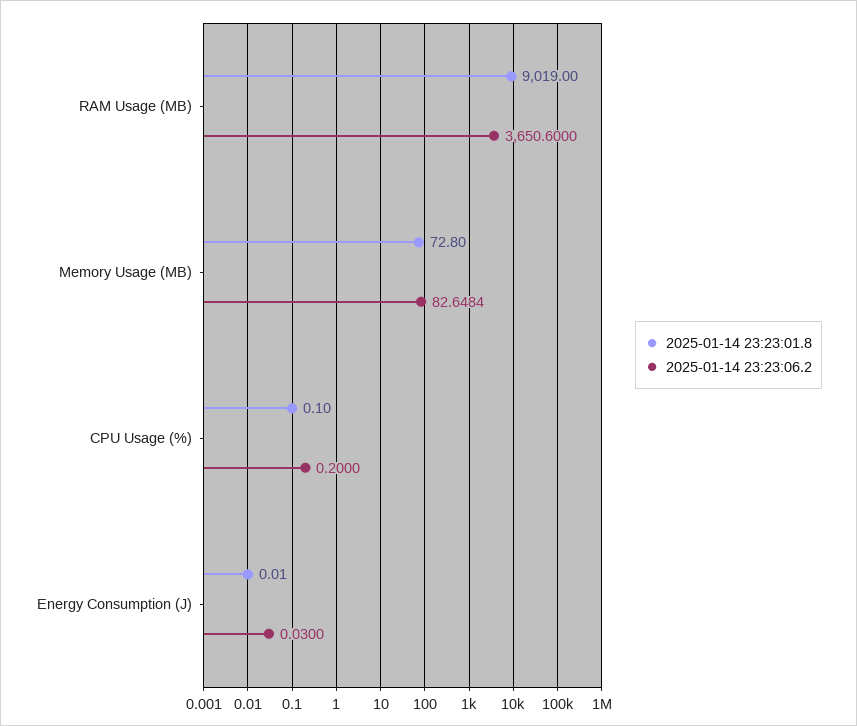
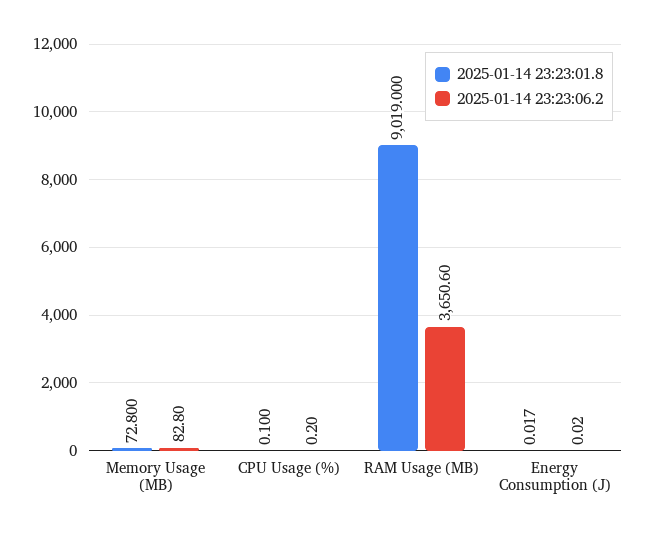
2025-01-14 23:23:06.2, Memory Usage (MB): 82.6484 -> 82.8
2025-01-14 23:23:01.8, Energy Consumption (J): 0.01 -> 0.017
2025-01-14 23:23:06.2, Energy Consumption (J): 0.03 -> 0.02

